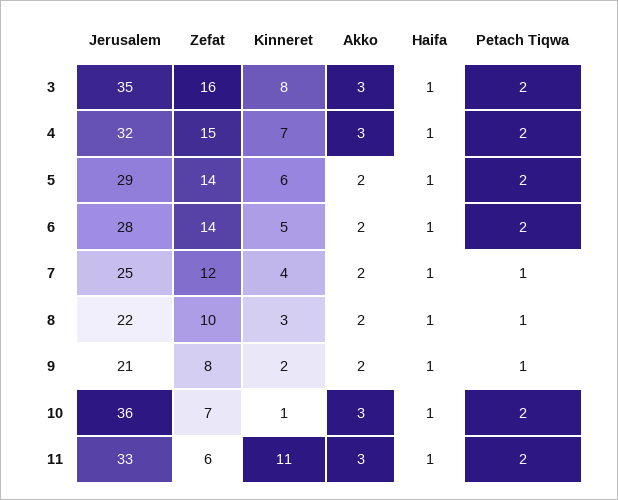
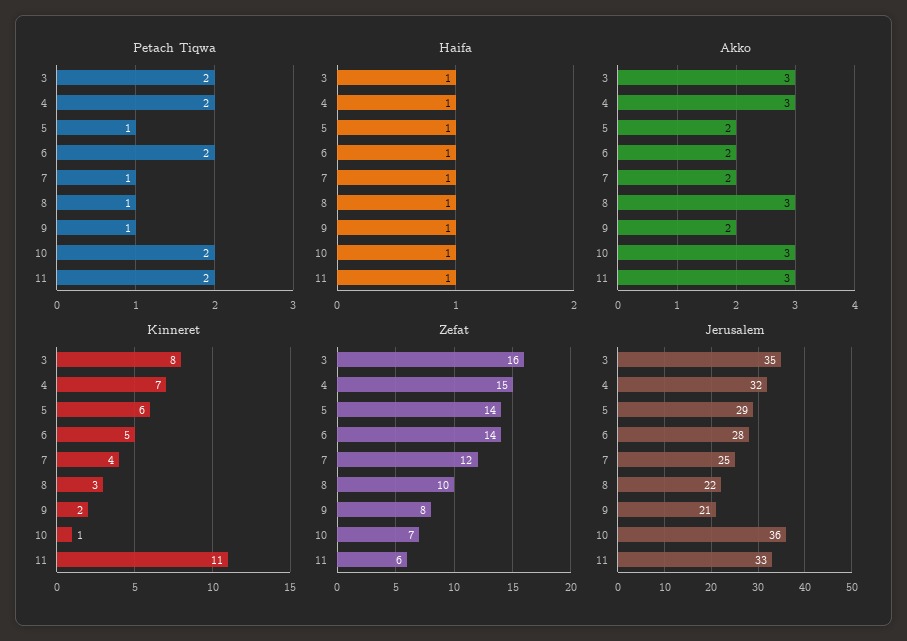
Petach Tiqwa, 5: 2 -> 1
Akko, 8: 2 -> 3

